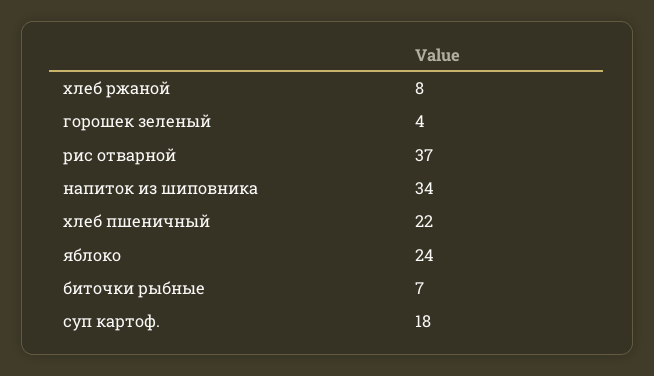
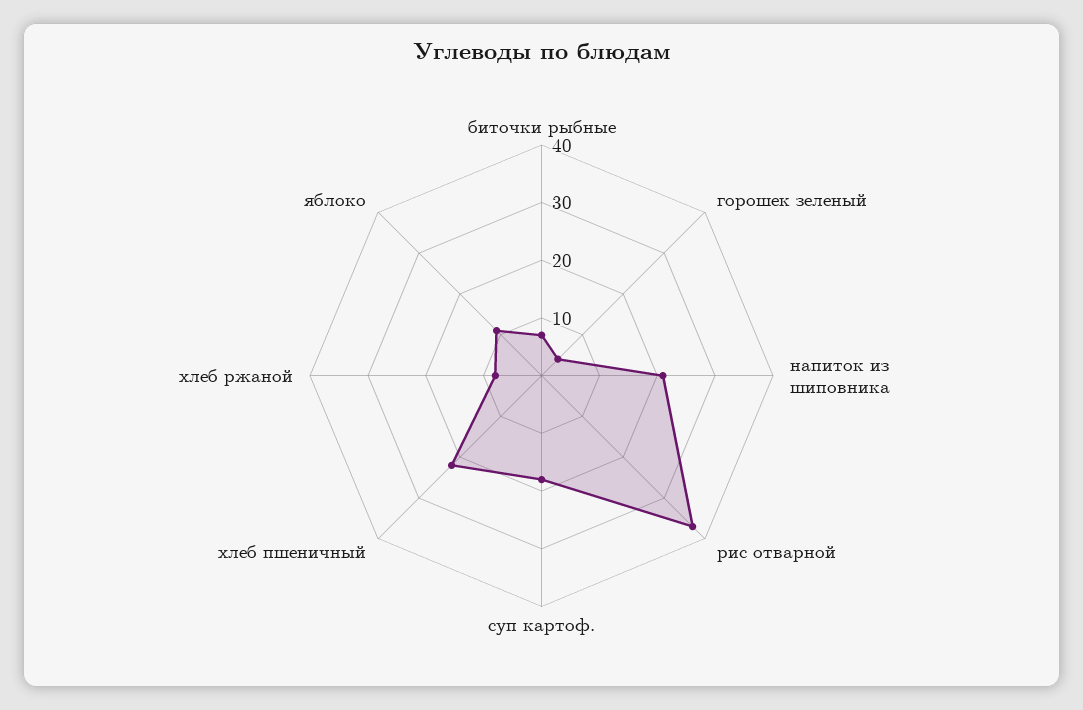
напиток из шиповника: 34 -> 20
яблоко: 24 -> 10

